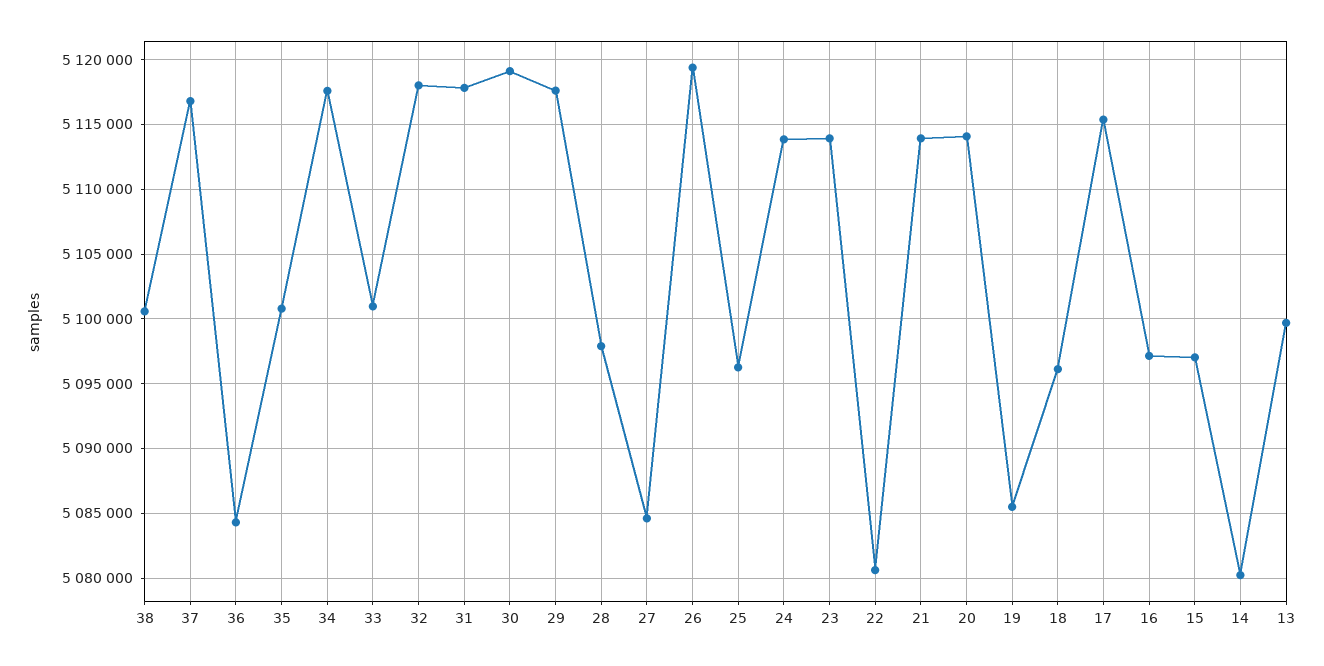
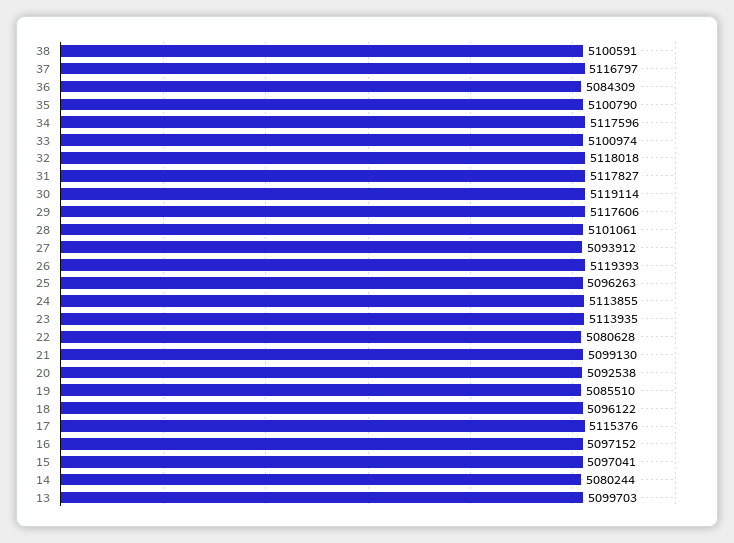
28: 5098000 -> 5101061
27: 5084500 -> 5093912
21: 5114000 -> 5099130
20: 5114000 -> 5092538

